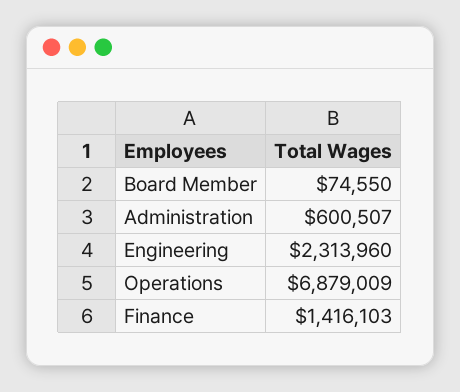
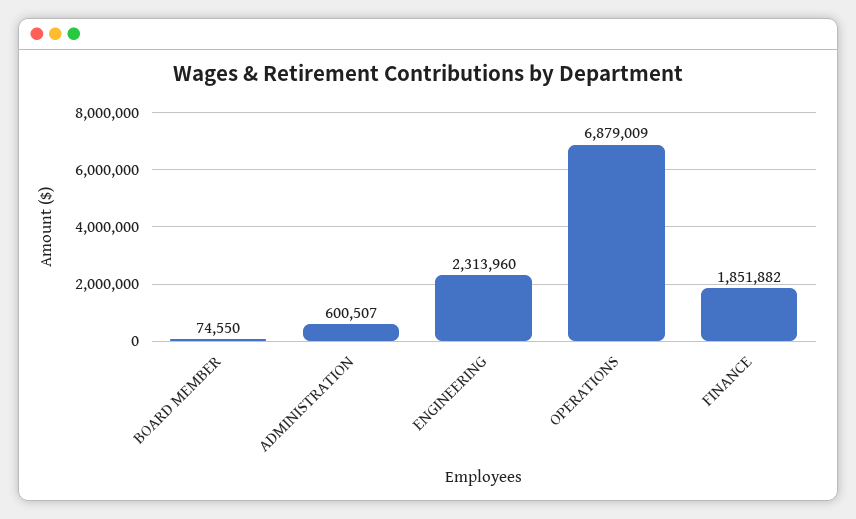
Finance: 1416103 -> 1851882

